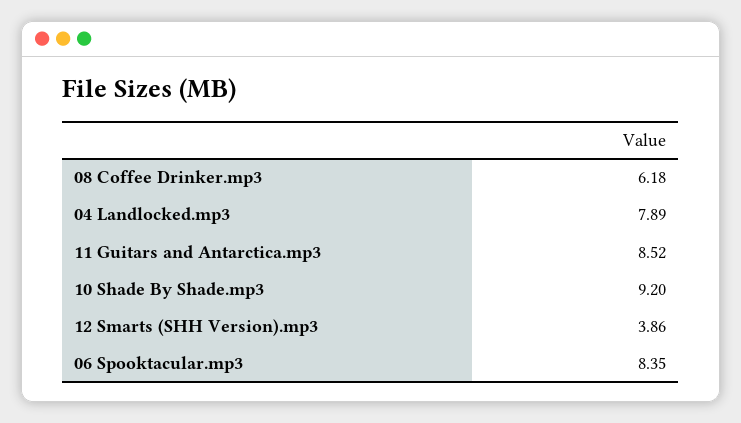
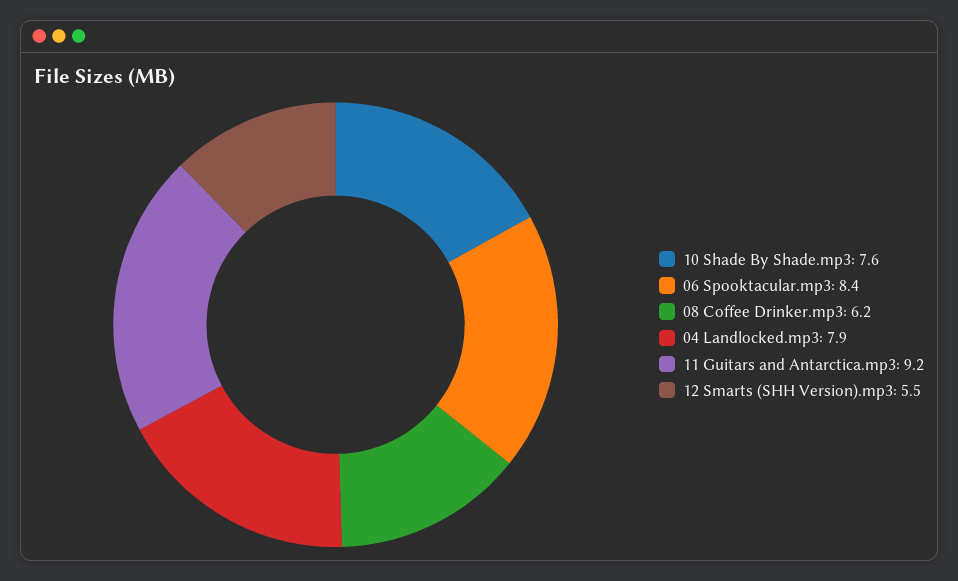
11 Guitars and Antarctica.mp3: 8.52 -> 9.2
10 Shade By Shade.mp3: 9.2 -> 7.6
12 Smarts (SHH Version).mp3: 3.86 -> 5.5

